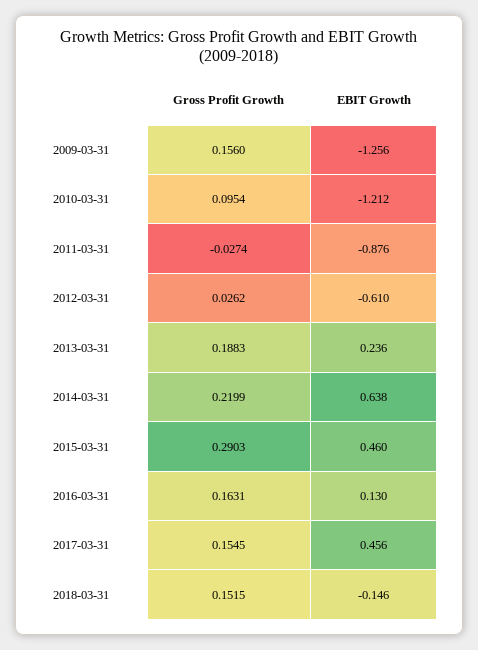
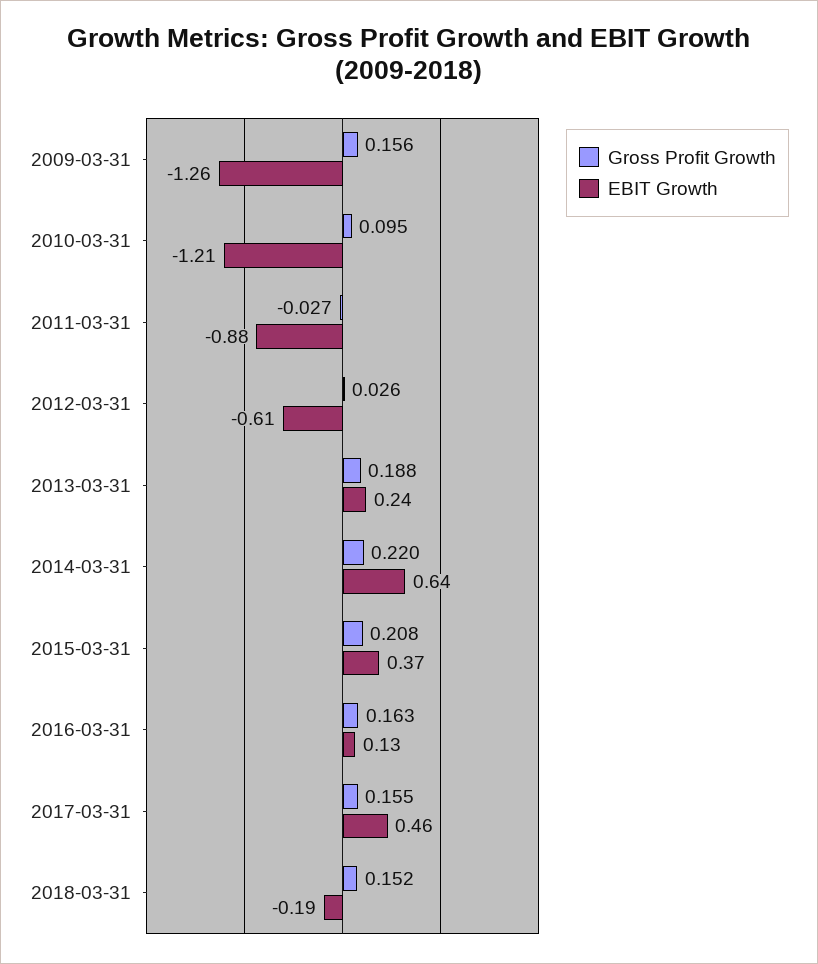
Gross Profit Growth, 2015-03-31: 0.2903 -> 0.208
EBIT Growth, 2015-03-31: 0.46 -> 0.37
EBIT Growth, 2018-03-31: -0.146 -> -0.19

